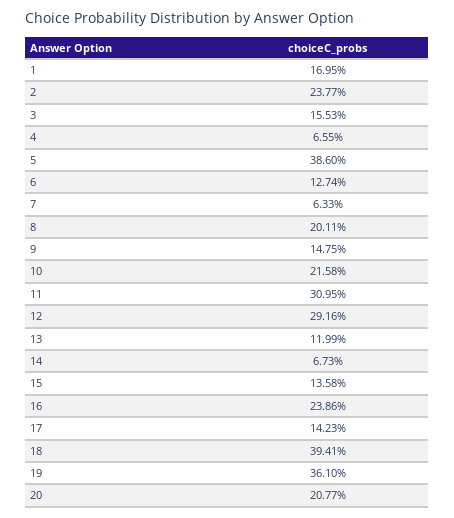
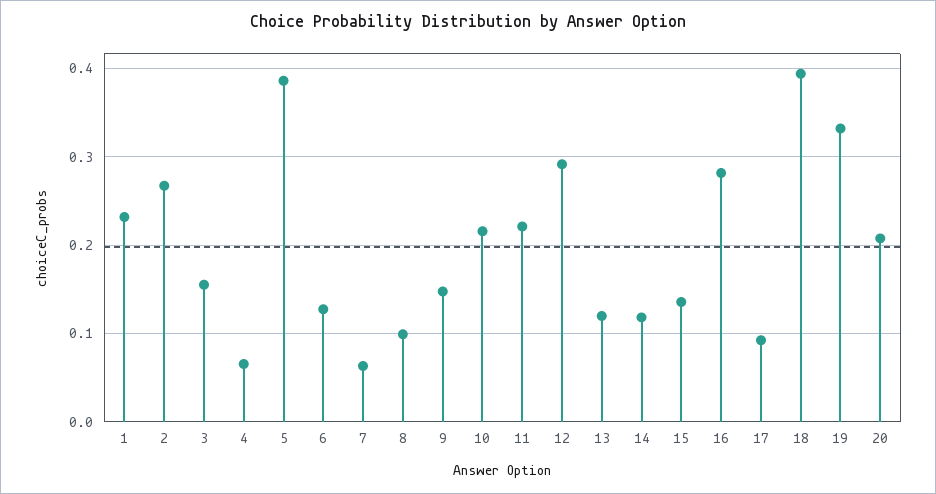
1: 0.1695 -> 0.23
2: 0.2377 -> 0.27
8: 0.2011 -> 0.1
11: 0.3095 -> 0.22
14: 0.0673 -> 0.12
16: 0.2386 -> 0.28
17: 0.1423 -> 0.09
19: 0.361 -> 0.33

